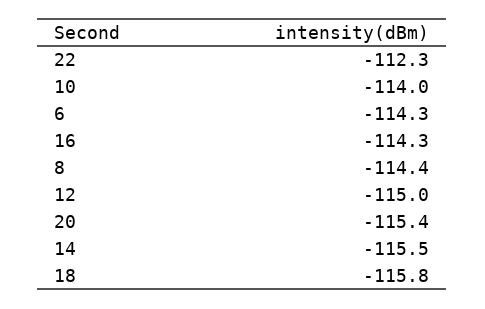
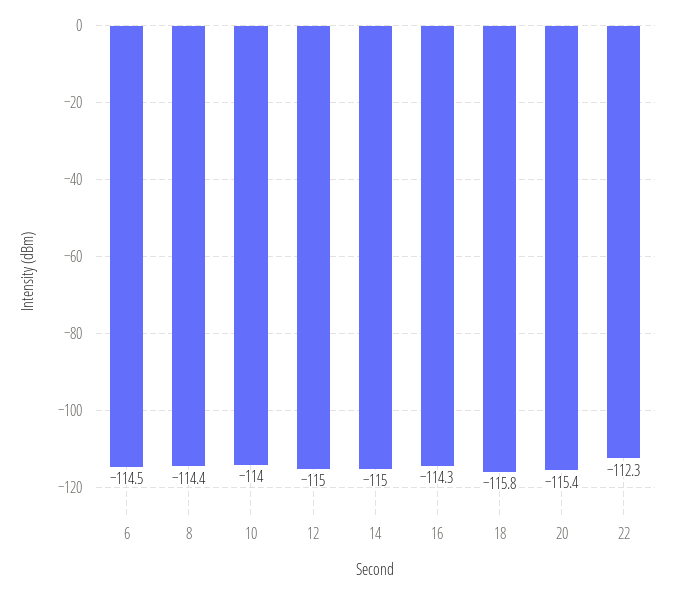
6: -114.3 -> -114.5
14: -115.5 -> -115

